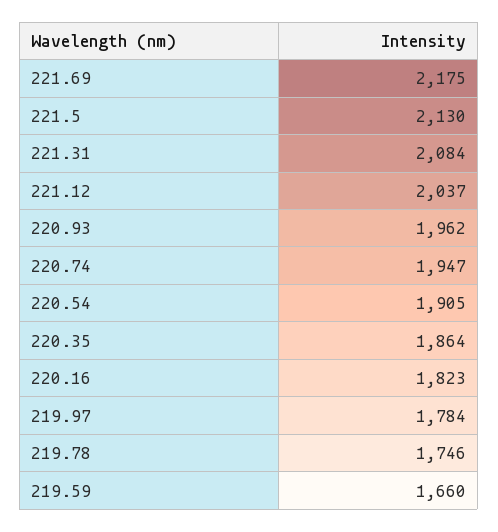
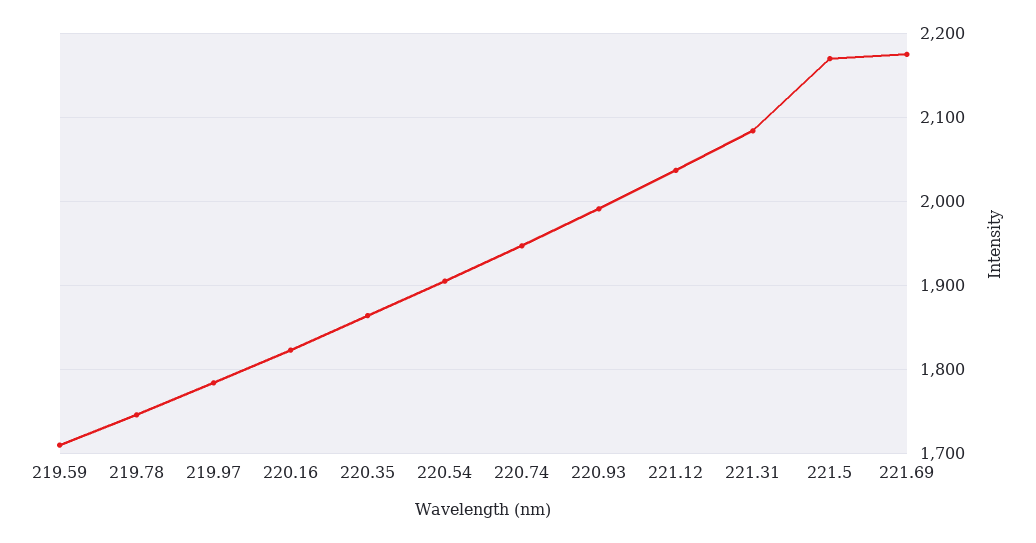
221.5: 2130 -> 2170
220.93: 1962 -> 1990
219.59: 1660 -> 1710

